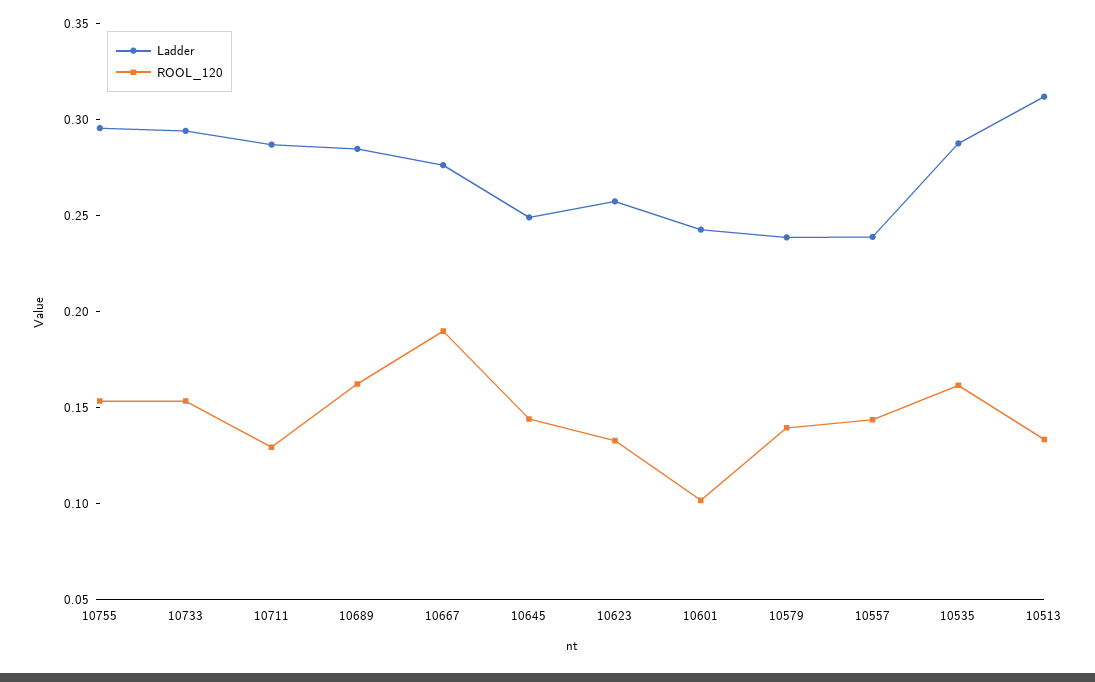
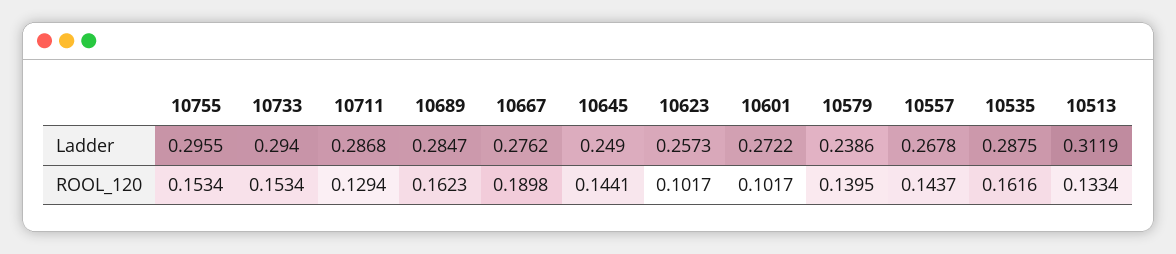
ROOL_120, 10623: 0.13 -> 0.1017
Ladder, 10601: 0.24 -> 0.2722
Ladder, 10557: 0.24 -> 0.2678

